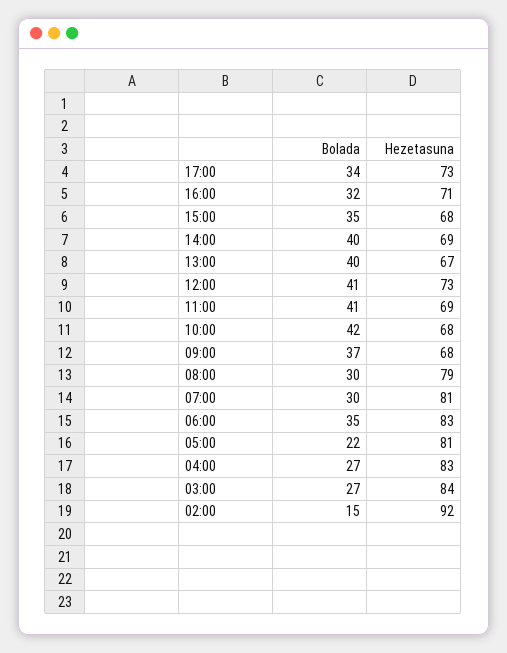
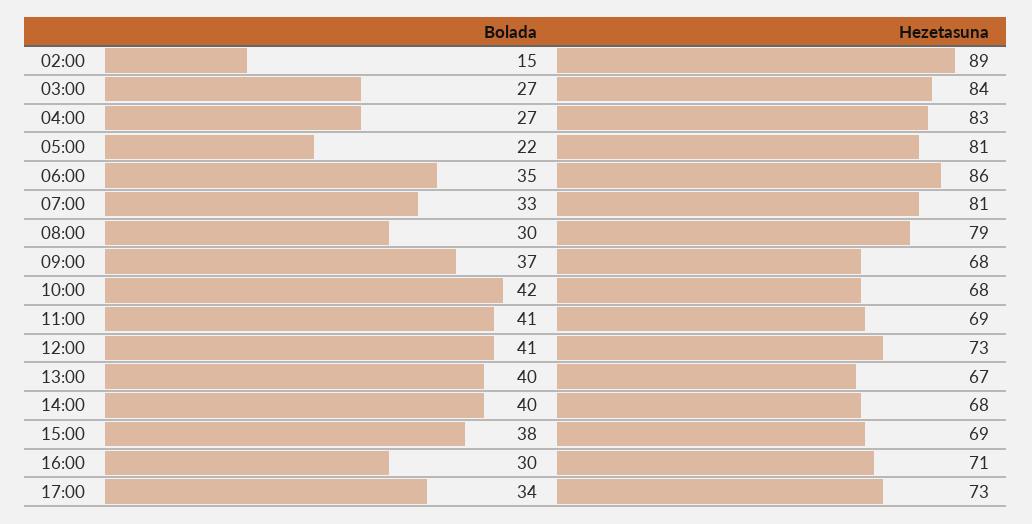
Bolada, 16:00: 32 -> 30
Bolada, 15:00: 35 -> 38
Hezetasuna, 15:00: 68 -> 69
Hezetasuna, 14:00: 69 -> 68
Bolada, 07:00: 30 -> 33
Hezetasuna, 06:00: 83 -> 86
Hezetasuna, 02:00: 92 -> 89

